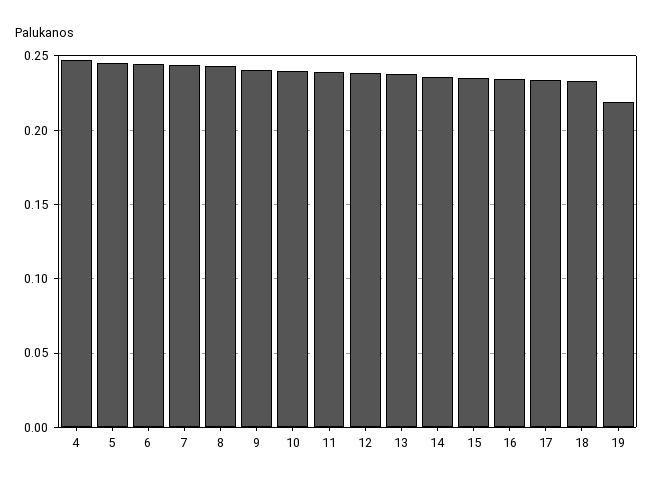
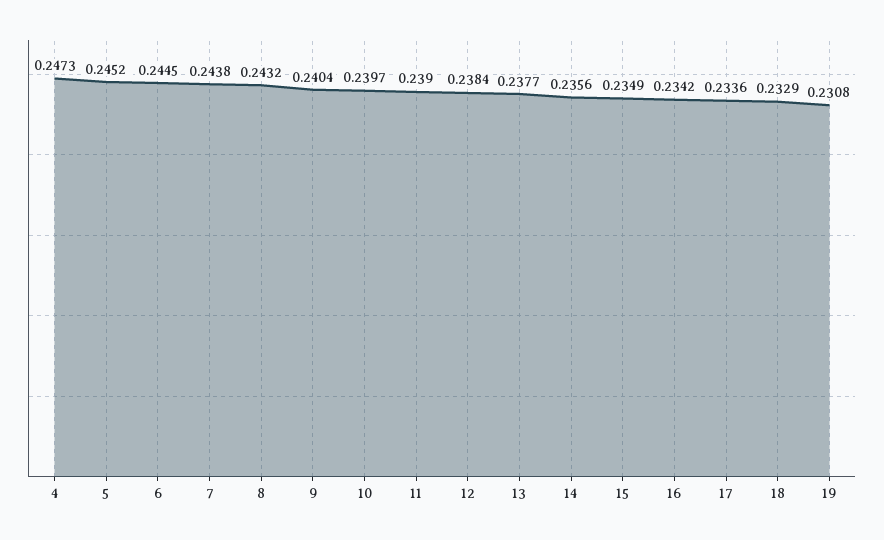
19: 0.22 -> 0.2308

